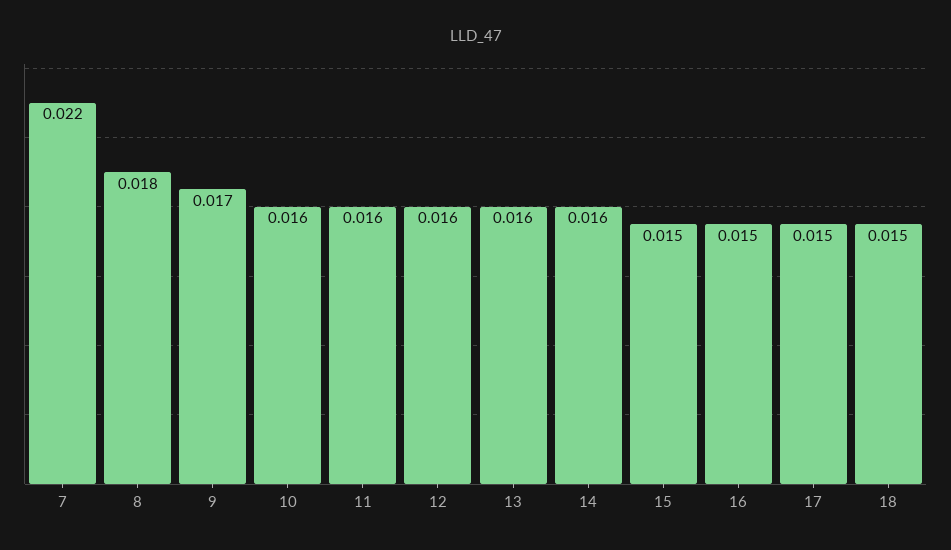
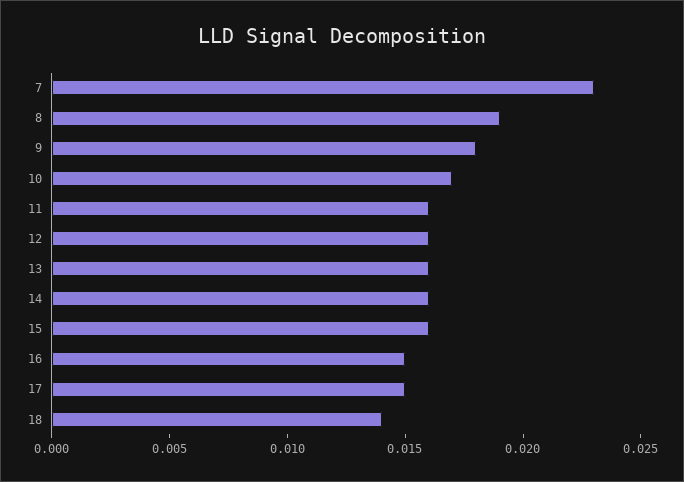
7: 0.022 -> 0.023
8: 0.018 -> 0.019
9: 0.017 -> 0.018
10: 0.016 -> 0.017
15: 0.015 -> 0.016
18: 0.015 -> 0.014

